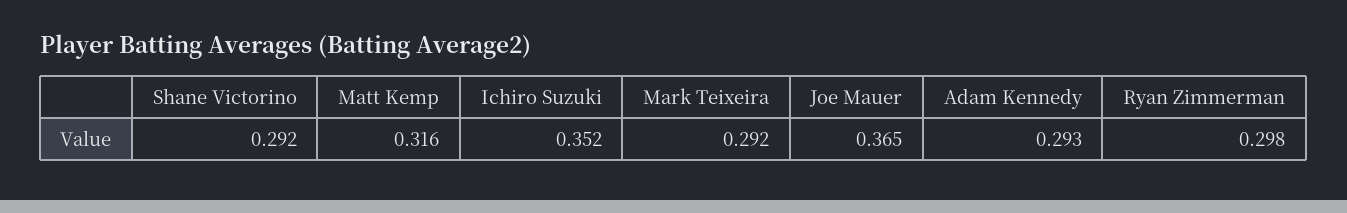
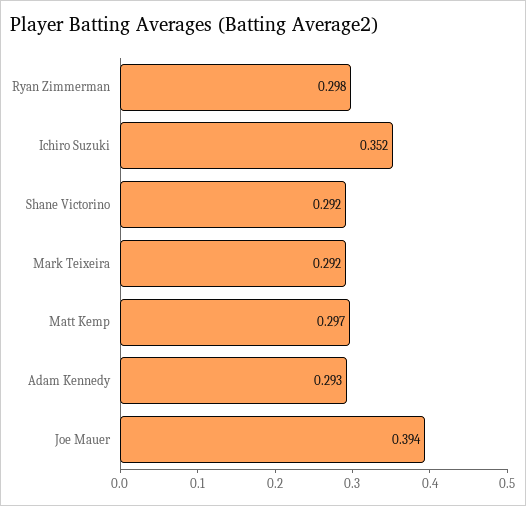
Matt Kemp: 0.316 -> 0.297
Joe Mauer: 0.365 -> 0.394

